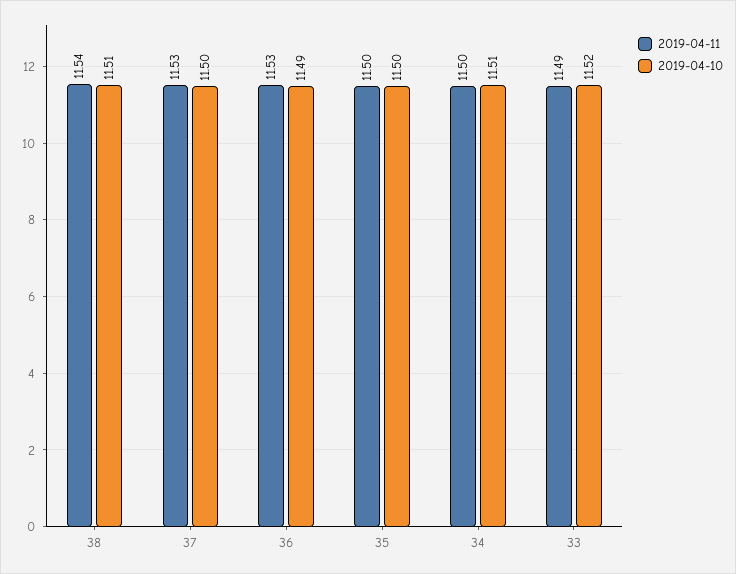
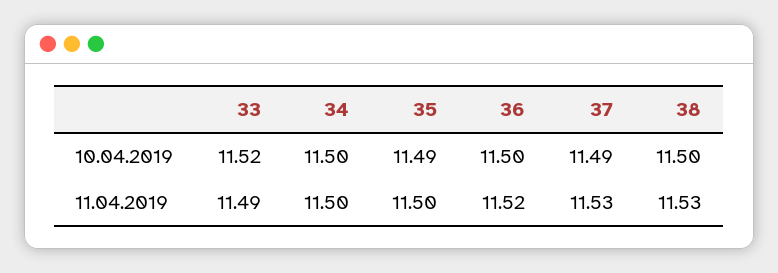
2019-04-11, 38: 11.54 -> 11.53
2019-04-10, 38: 11.51 -> 11.5
2019-04-10, 37: 11.5 -> 11.49
2019-04-11, 36: 11.53 -> 11.52
2019-04-10, 36: 11.49 -> 11.5
2019-04-10, 35: 11.5 -> 11.49
2019-04-10, 34: 11.51 -> 11.5

